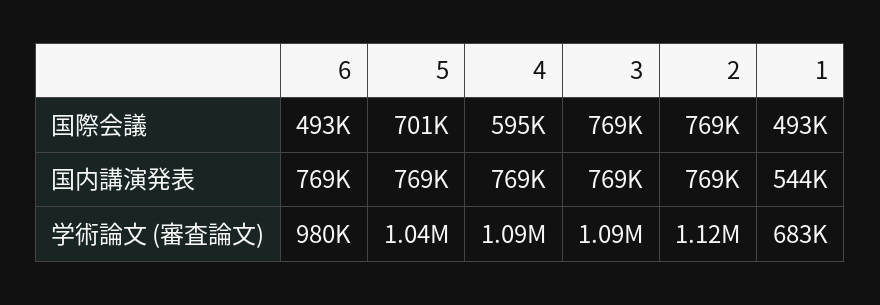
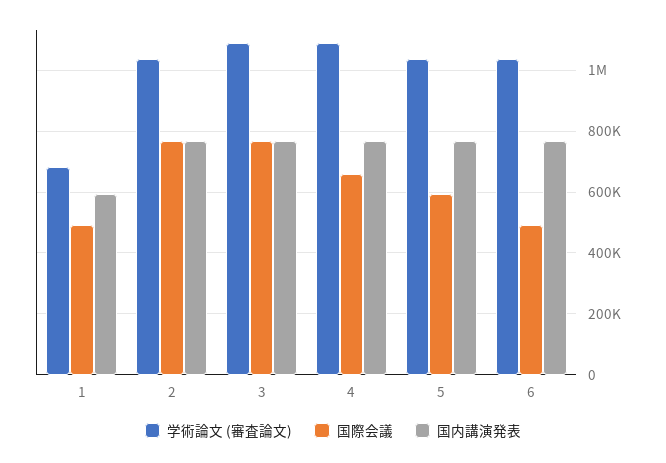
国際会議, 5: 701000 -> 600000
国際会議, 4: 595000 -> 660000
国内講演発表, 1: 544000 -> 600000
学術論文 (審査論文), 6: 980000 -> 1040000
学術論文 (審査論文), 2: 1120000 -> 1040000

